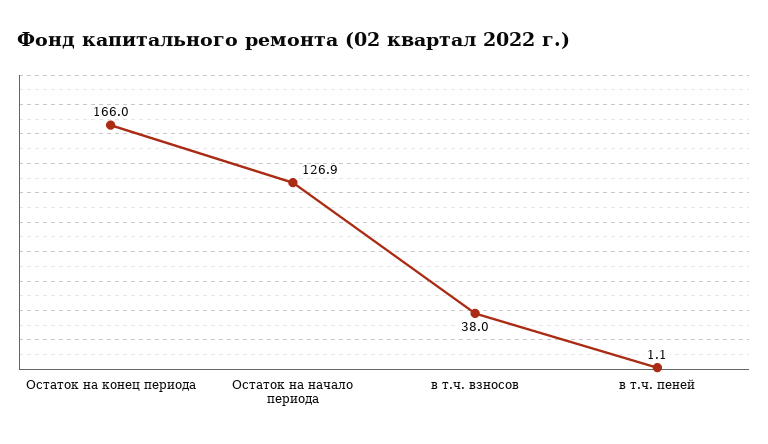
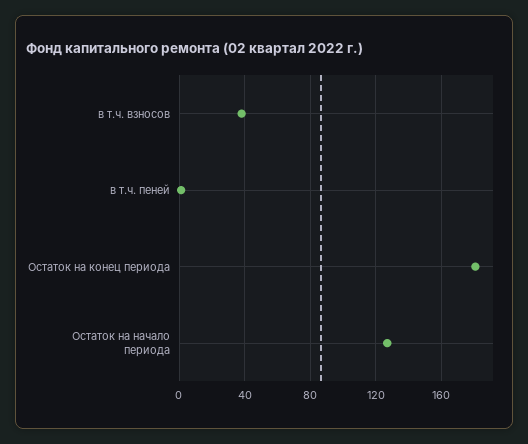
Остаток на конец периода: 166 -> 180

